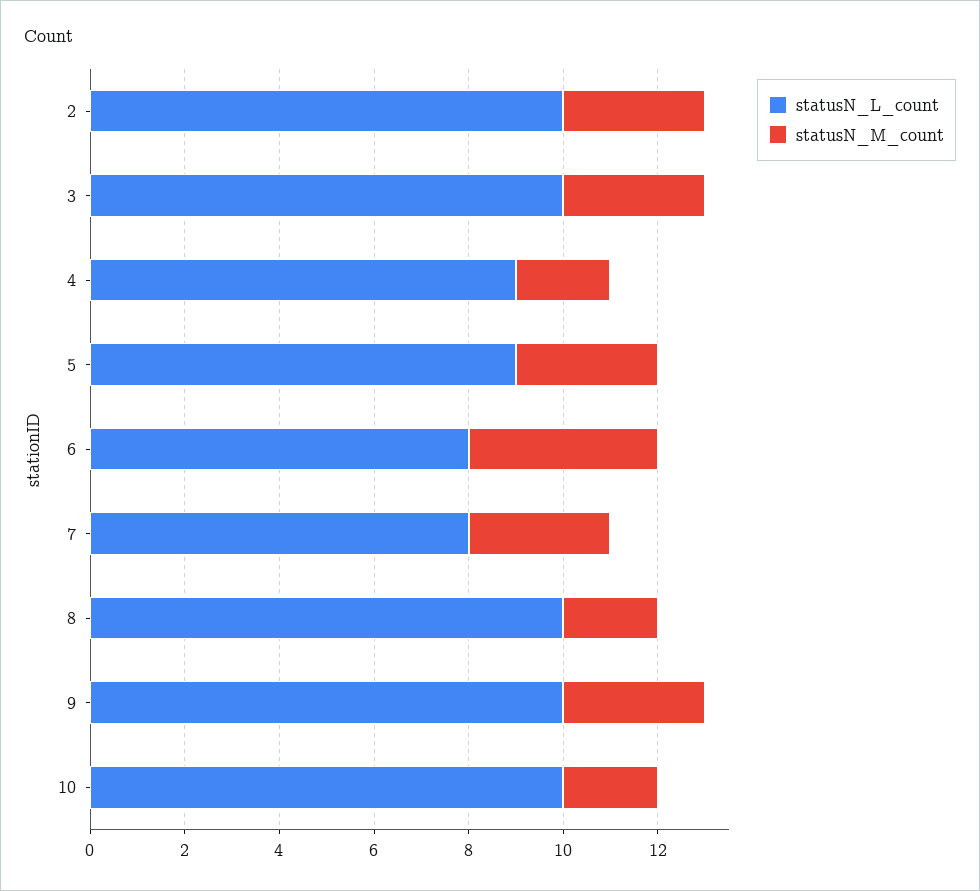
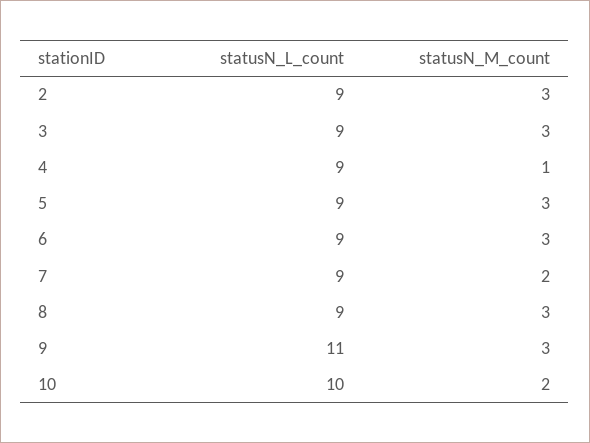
statusN_L_count, 2: 10 -> 9
statusN_L_count, 3: 10 -> 9
statusN_M_count, 4: 2 -> 1
statusN_L_count, 6: 8 -> 9
statusN_M_count, 6: 4 -> 3
statusN_L_count, 7: 8 -> 9
statusN_M_count, 7: 3 -> 2
statusN_L_count, 8: 10 -> 9
statusN_M_count, 8: 2 -> 3
statusN_L_count, 9: 10 -> 11

